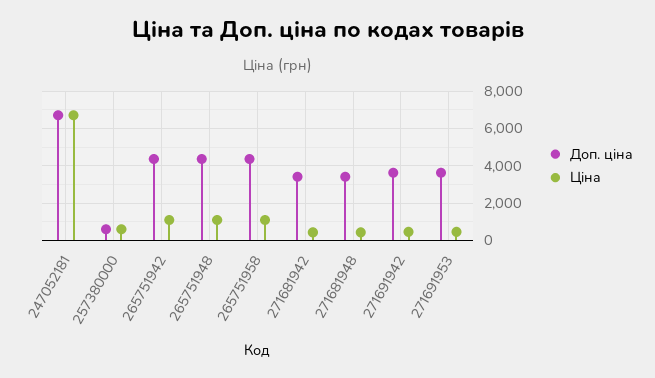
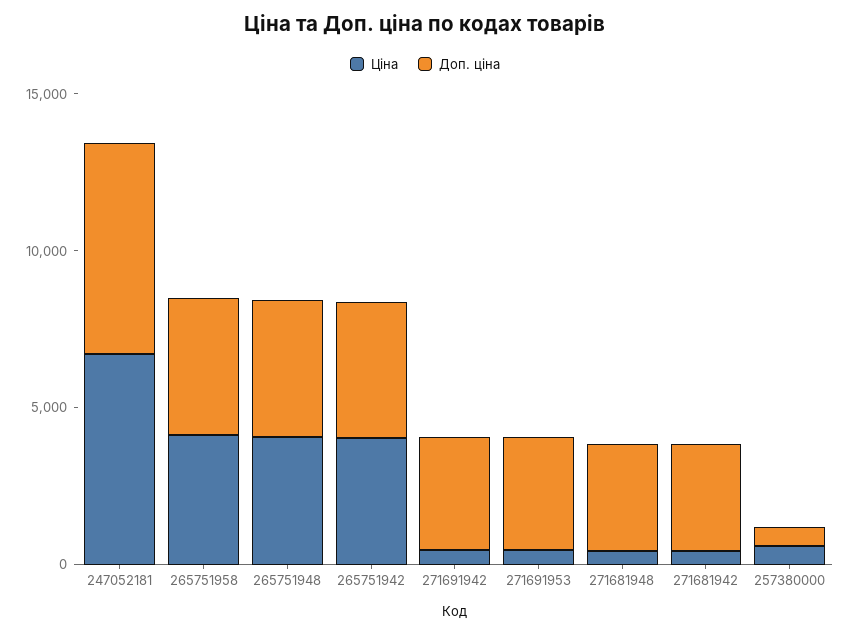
Ціна, 265751942: 1000 -> 4000
Ціна, 265751948: 1000 -> 4000
Ціна, 265751958: 1000 -> 4000

